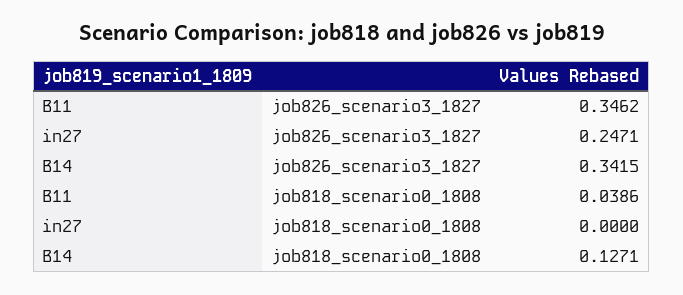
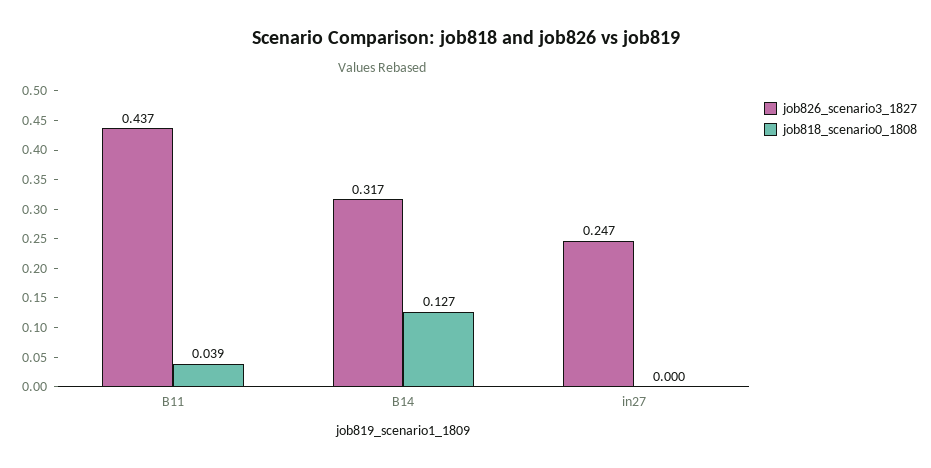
job826_scenario3_1827, B11: 0.3462 -> 0.437
job826_scenario3_1827, B14: 0.3415 -> 0.317

